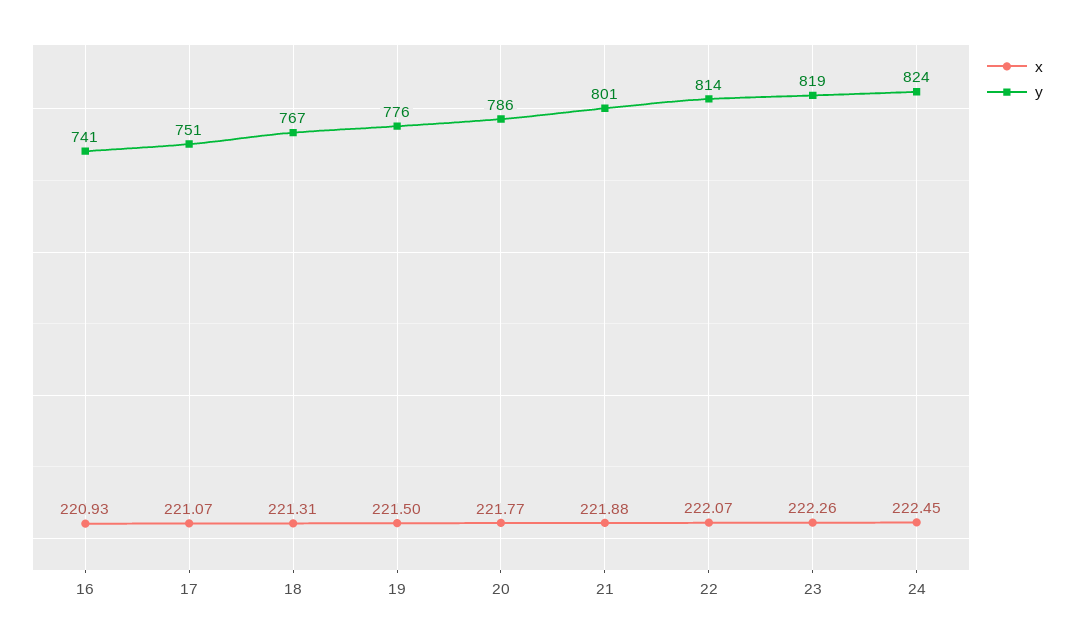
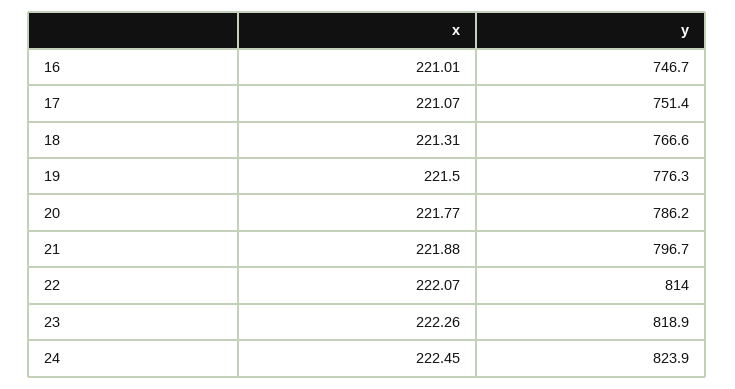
x, 16: 220.93 -> 221.01
y, 16: 741 -> 746.7
y, 21: 801 -> 796.7

